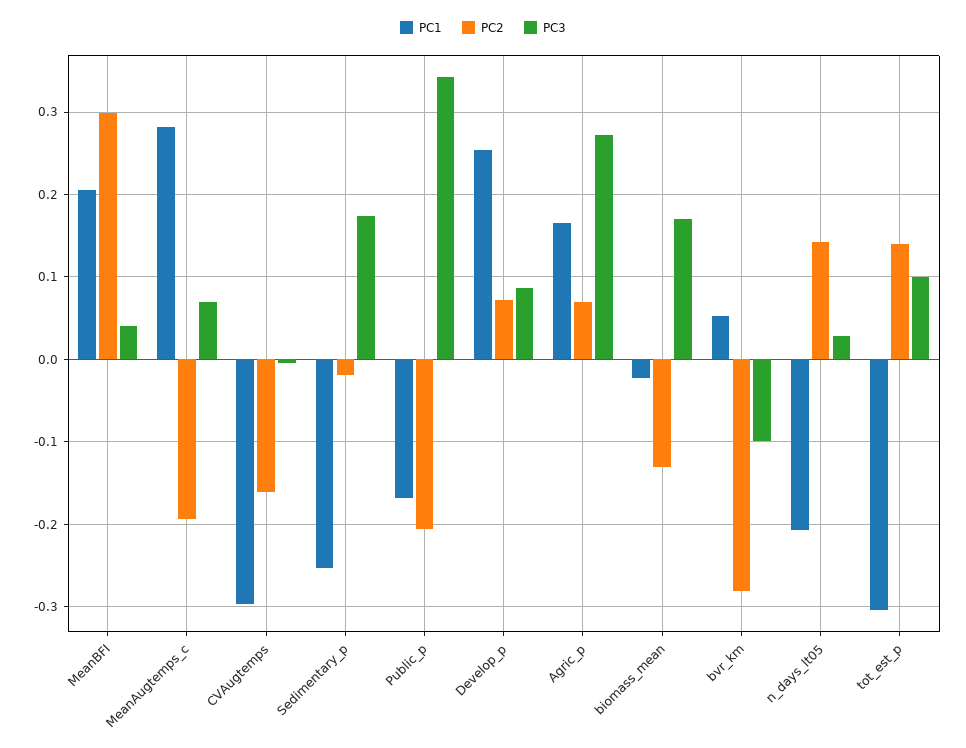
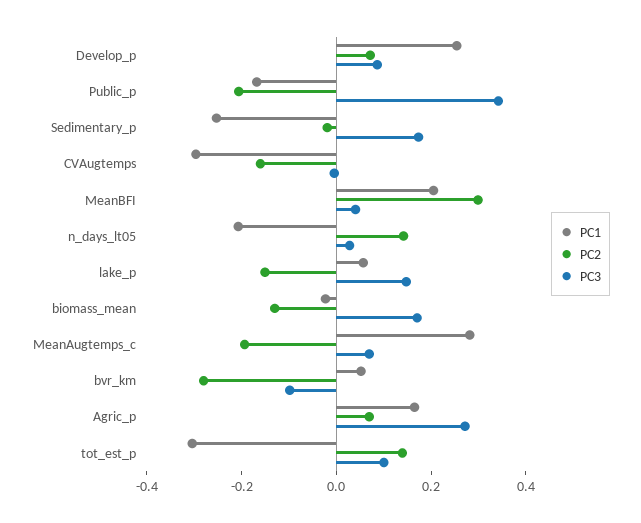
PC1, lake_p: none -> 0.05
PC2, lake_p: none -> -0.15
PC3, lake_p: none -> 0.15

